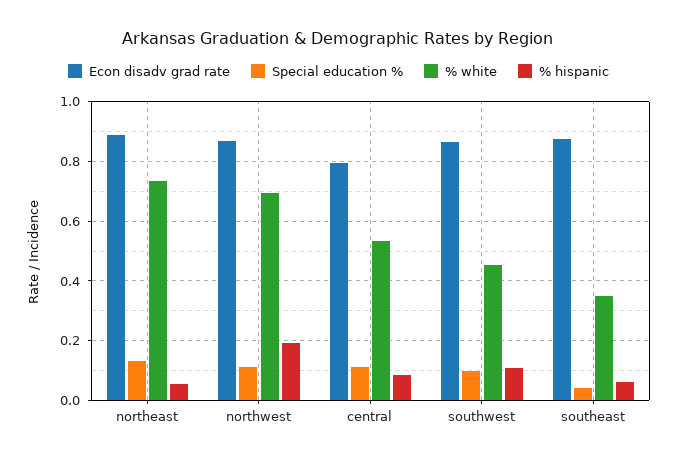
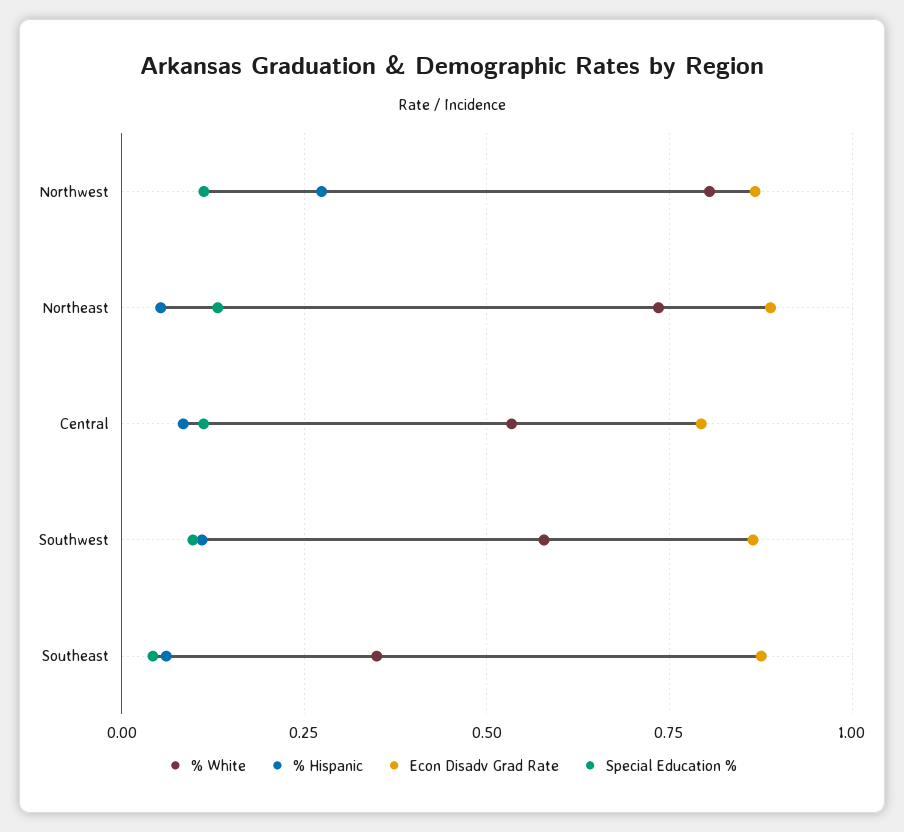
% white, northwest: 0.7 -> 0.8
% hispanic, northwest: 0.2 -> 0.275
% white, southwest: 0.45 -> 0.575

